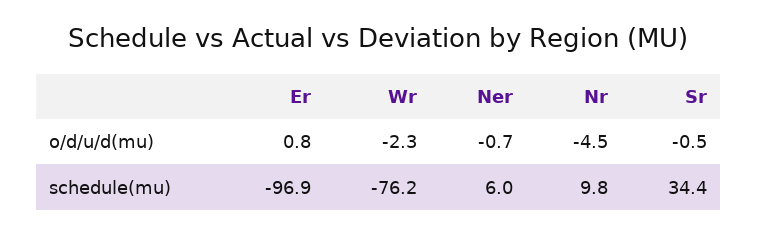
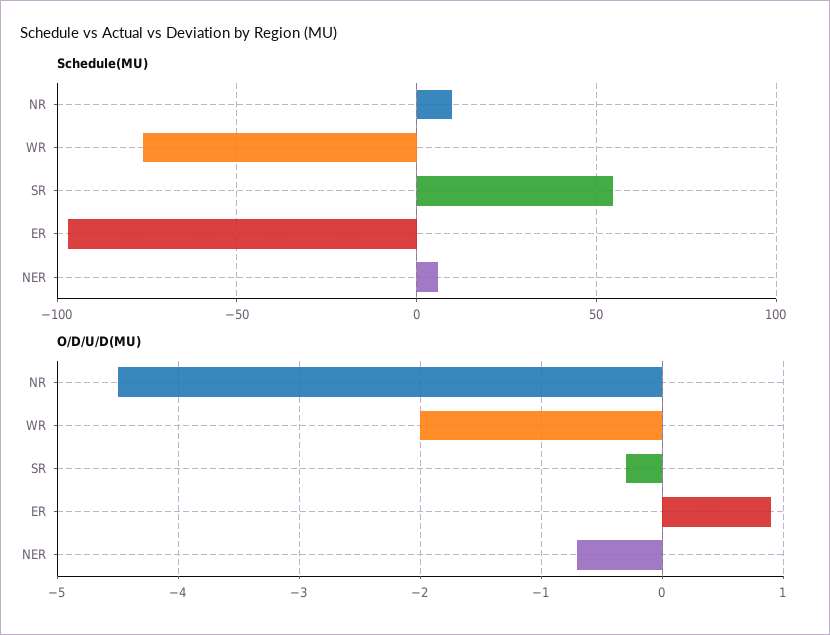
o/d/u/d(mu), Er: 0.8 -> 0.9
o/d/u/d(mu), Wr: -2.3 -> -2
o/d/u/d(mu), Sr: -0.5 -> -0.3
schedule(mu), Sr: 34.4 -> 55

